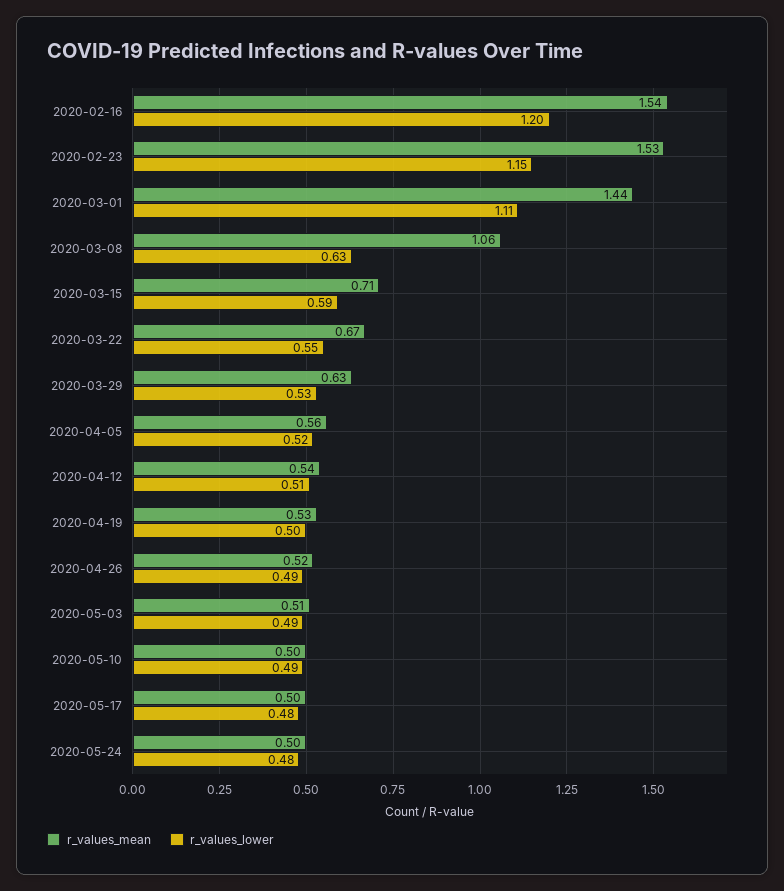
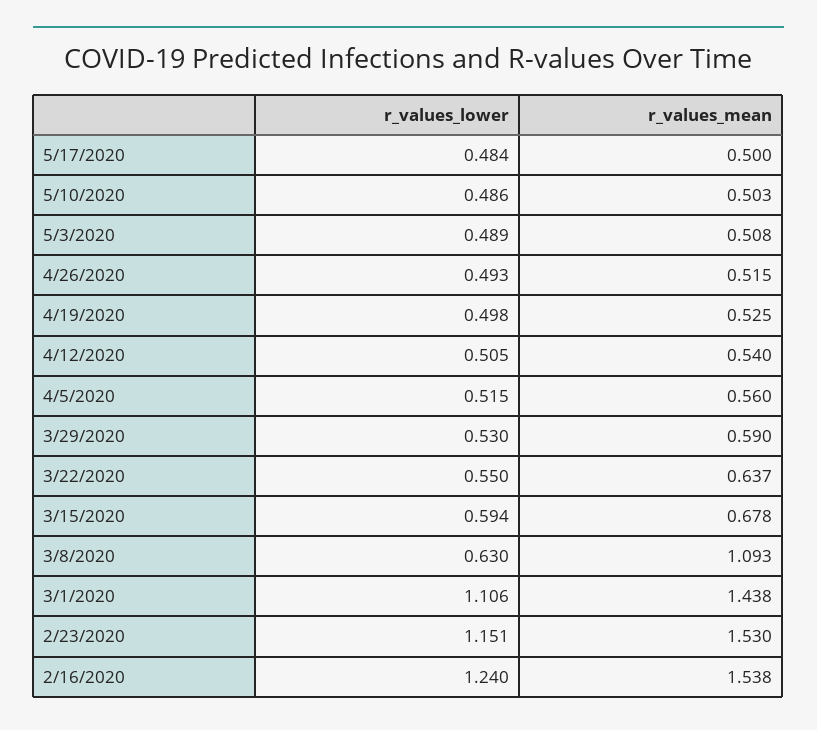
r_values_lower, 2020-02-16: 1.2 -> 1.24
r_values_mean, 2020-03-08: 1.06 -> 1.093
r_values_mean, 2020-03-15: 0.71 -> 0.678
r_values_mean, 2020-03-22: 0.67 -> 0.637
r_values_mean, 2020-03-29: 0.63 -> 0.59
r_values_mean, 2020-05-24: 0.5 -> none
r_values_lower, 2020-05-24: 0.48 -> none

